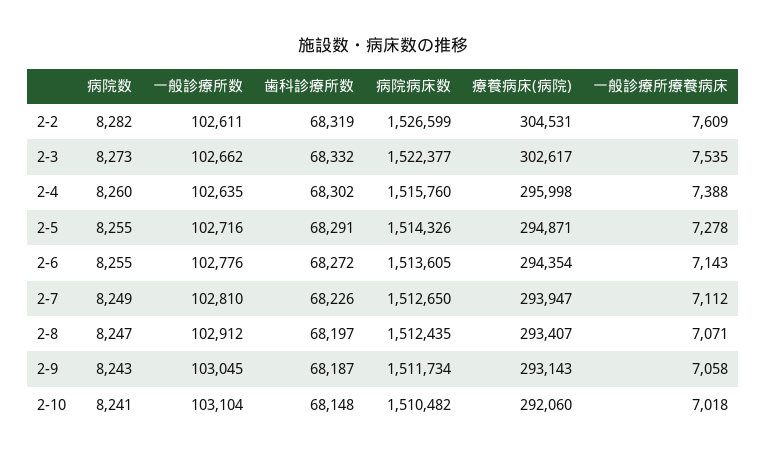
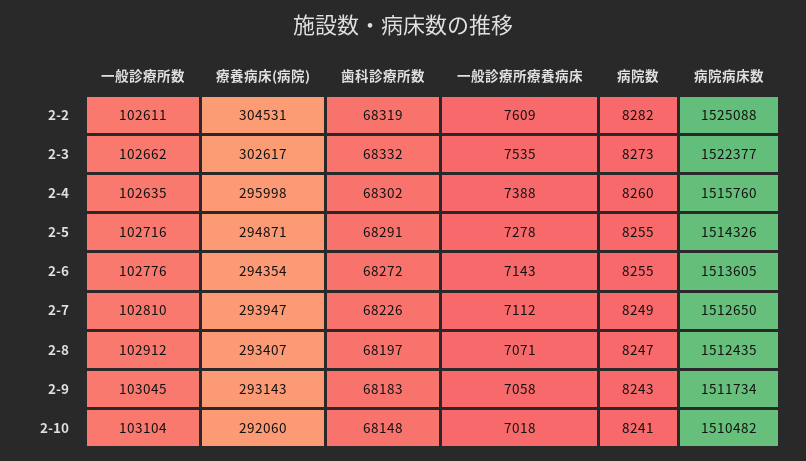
病院病床数, 2-2: 1526599 -> 1525088
歯科診療所数, 2-9: 68187 -> 68183

